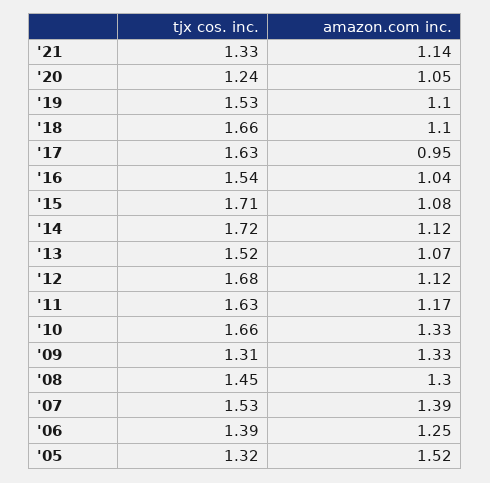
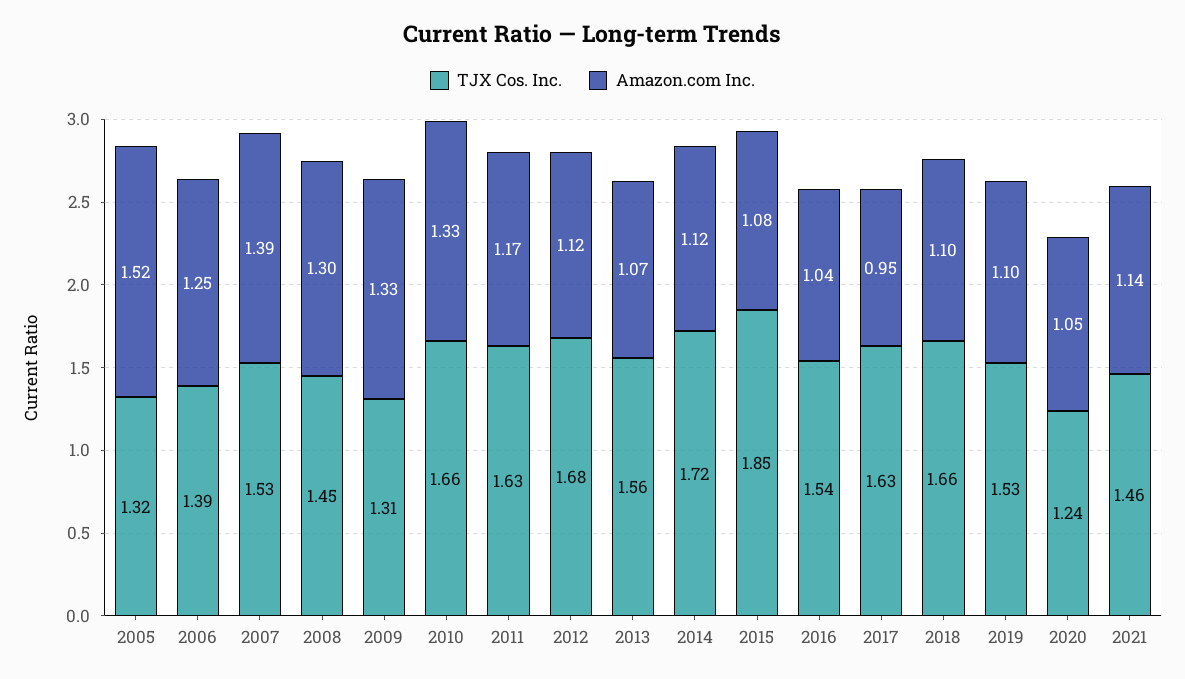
tjx cos. inc., '21: 1.33 -> 1.46
tjx cos. inc., '15: 1.71 -> 1.85
tjx cos. inc., '13: 1.52 -> 1.56

